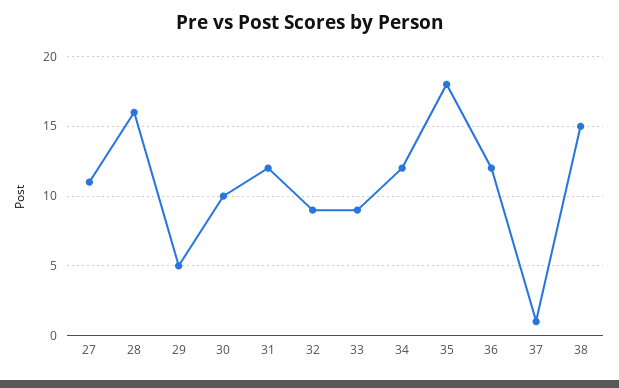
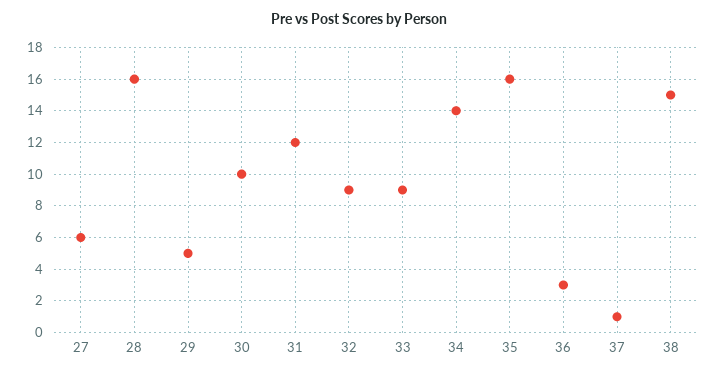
27: 11 -> 6
34: 12 -> 14
35: 18 -> 16
36: 12 -> 3

